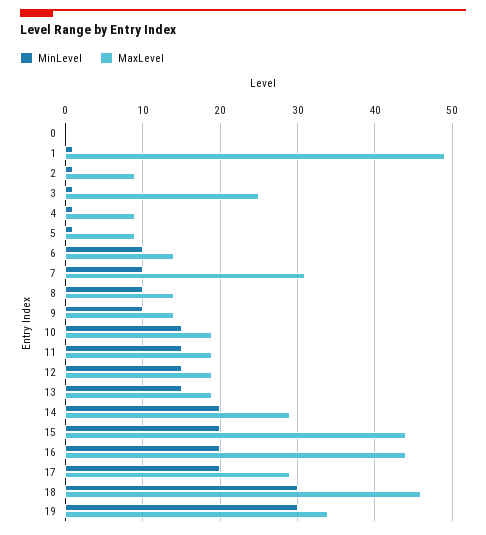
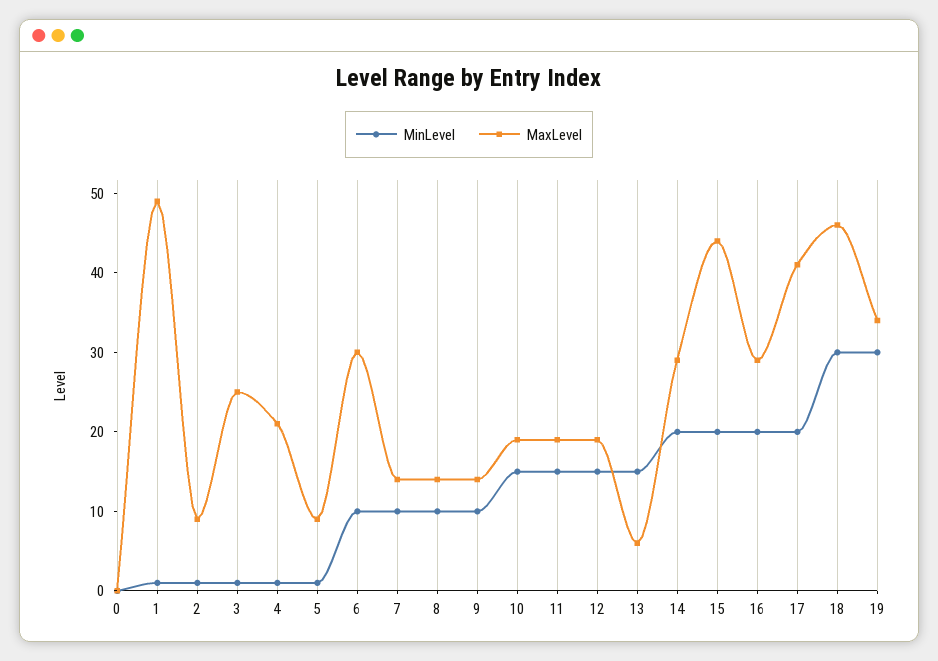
MaxLevel, 4: 9 -> 20
MaxLevel, 6: 14 -> 30
MaxLevel, 7: 31 -> 15
MaxLevel, 13: 19 -> 5
MaxLevel, 16: 44 -> 30
MaxLevel, 17: 29 -> 40

